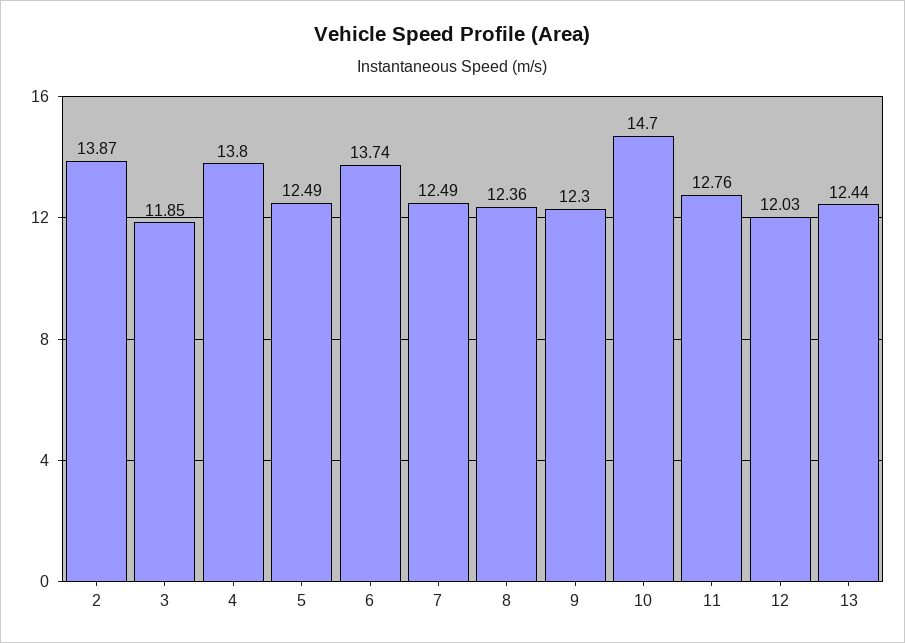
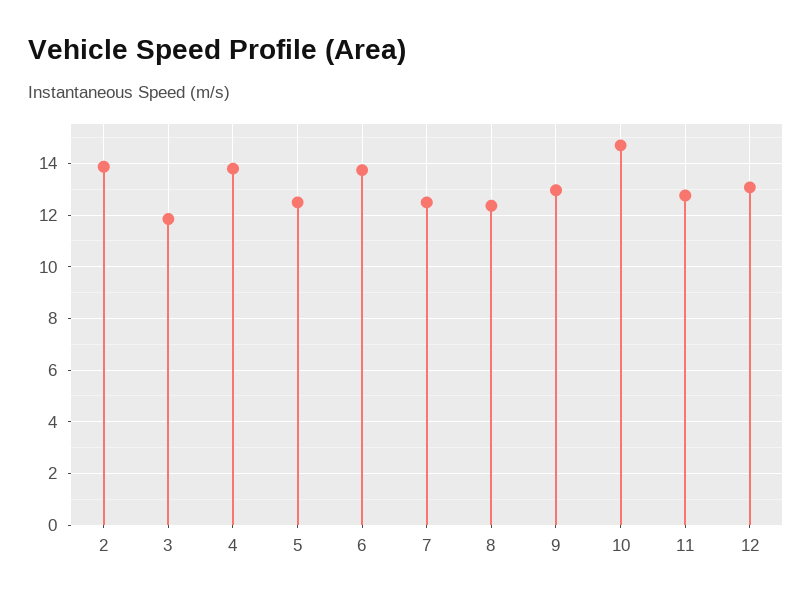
9: 12.3 -> 13
12: 12.03 -> 13
13: 12.44 -> none

